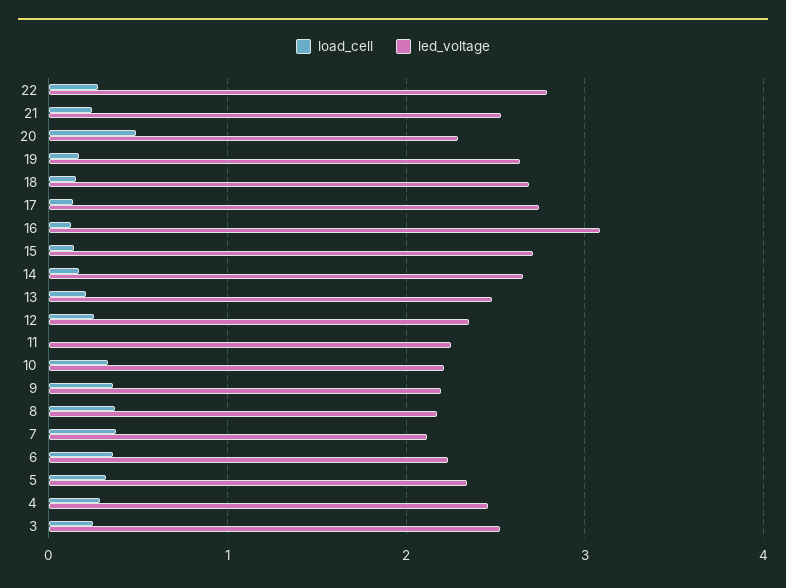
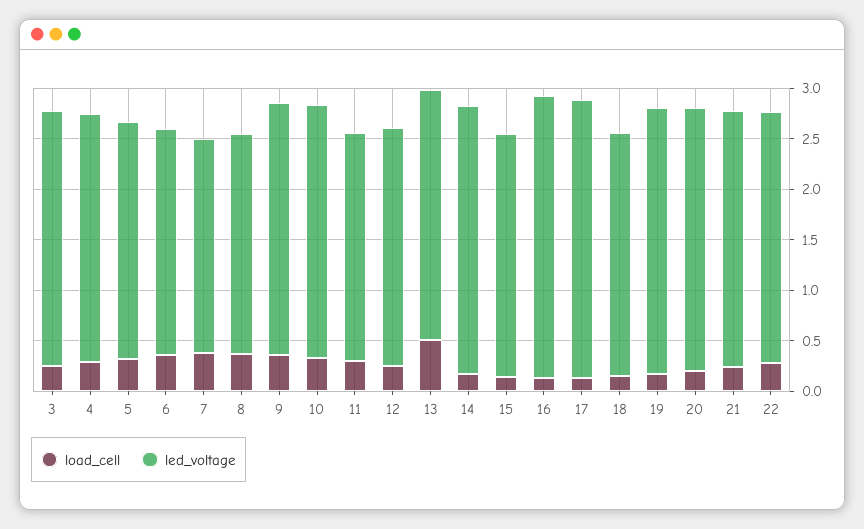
led_voltage, 22: 2.8 -> 2.5
load_cell, 20: 0.5 -> 0.2
led_voltage, 20: 2.3 -> 2.6
led_voltage, 18: 2.7 -> 2.4
led_voltage, 16: 3.1 -> 2.8
led_voltage, 15: 2.7 -> 2.4
load_cell, 13: 0.2 -> 0.5
load_cell, 11: 0 -> 0.3
led_voltage, 10: 2.2 -> 2.5
led_voltage, 9: 2.2 -> 2.5

